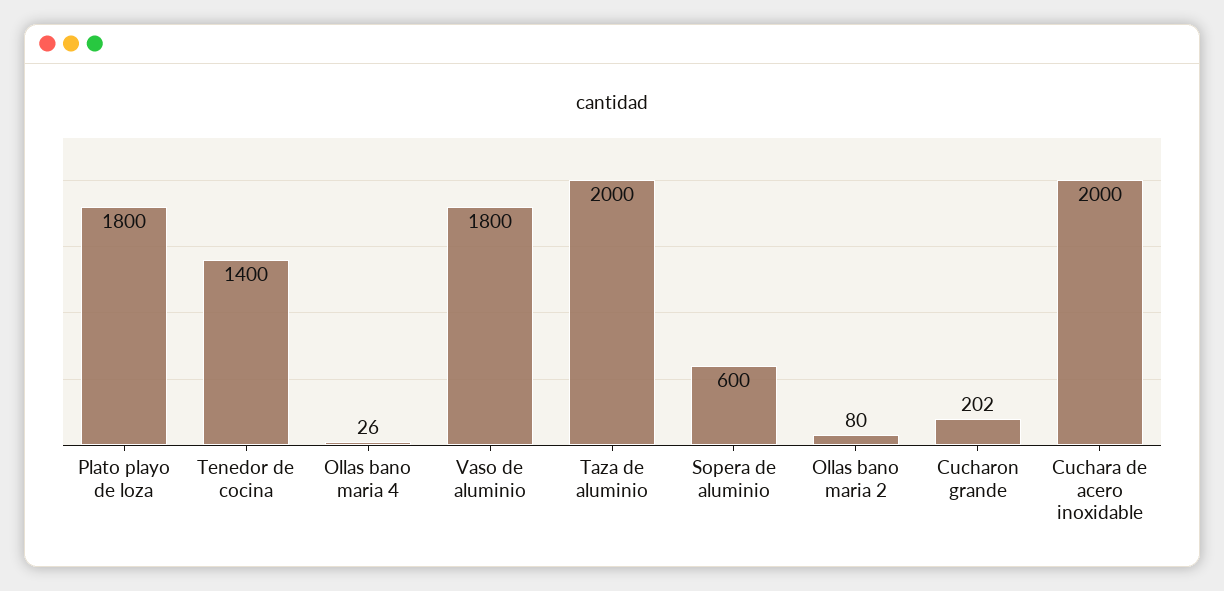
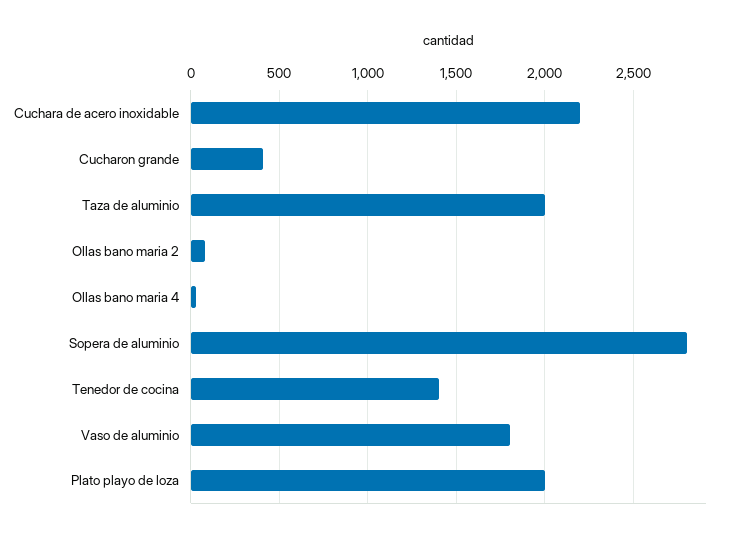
Plato playo de loza: 1800 -> 2000
Sopera de aluminio: 600 -> 2800
Cucharon grande: 202 -> 400
Cuchara de acero inoxidable: 2000 -> 2200

